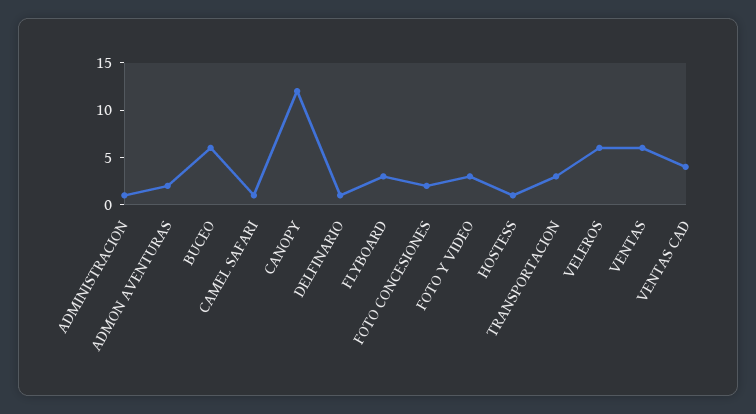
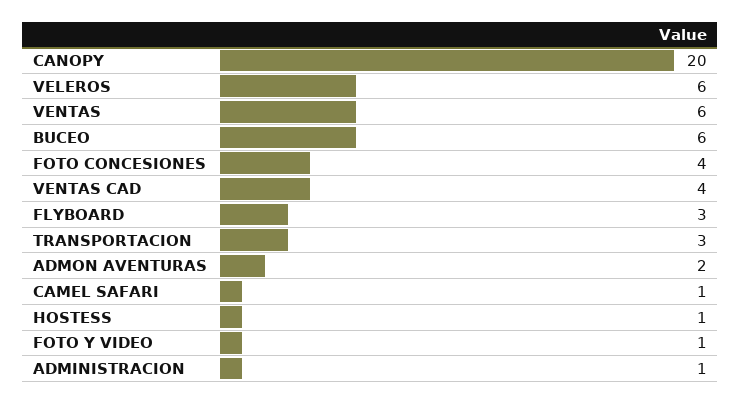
CANOPY: 12 -> 20
DELFINARIO: 1 -> none
FOTO CONCESIONES: 2 -> 4
FOTO Y VIDEO: 3 -> 1

